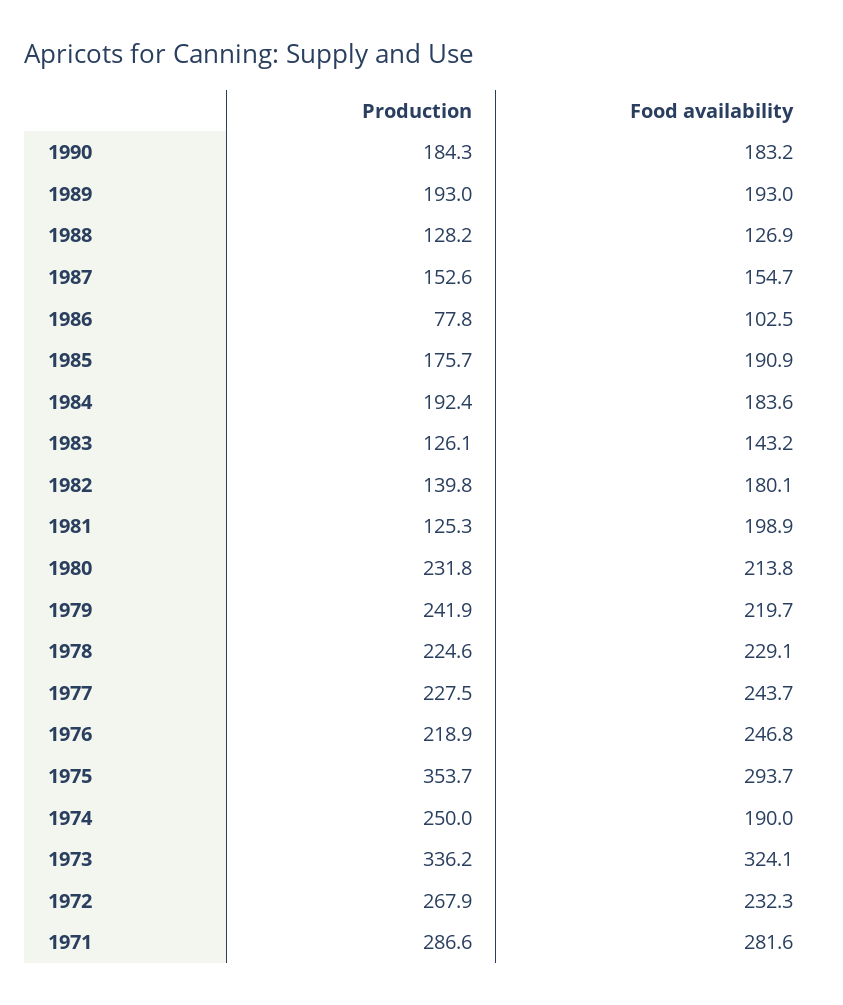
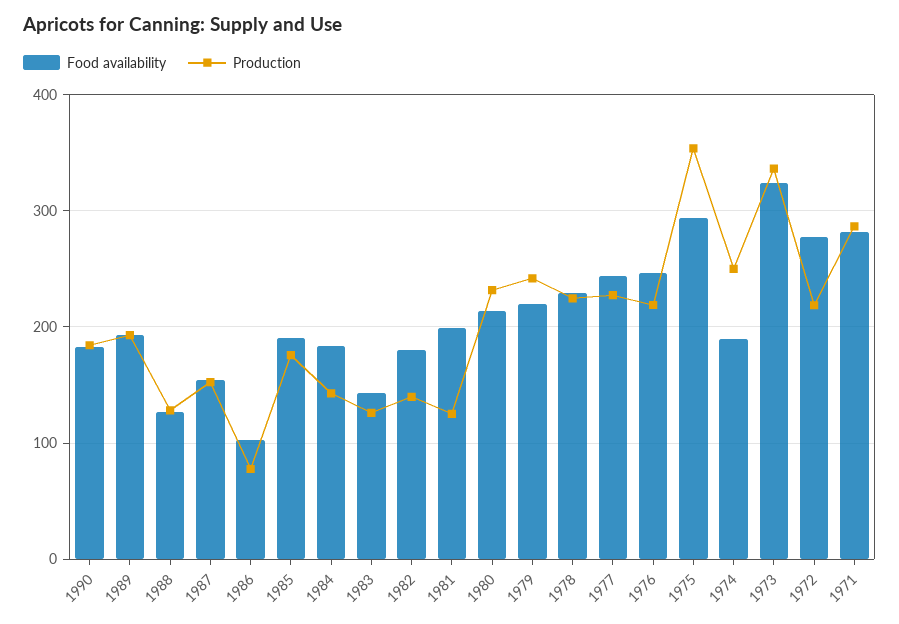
Production, 1984: 192.4 -> 140
Production, 1972: 267.9 -> 220
Food availability, 1972: 232.3 -> 280

